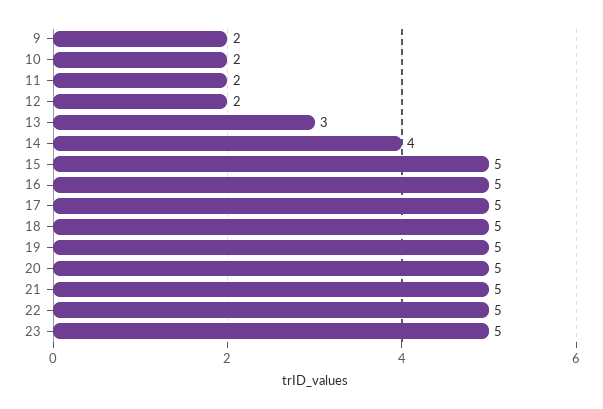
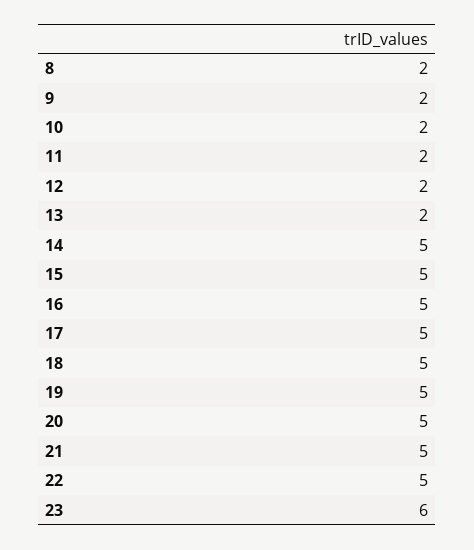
13: 3 -> 2
14: 4 -> 5
23: 5 -> 6
8: none -> 2

